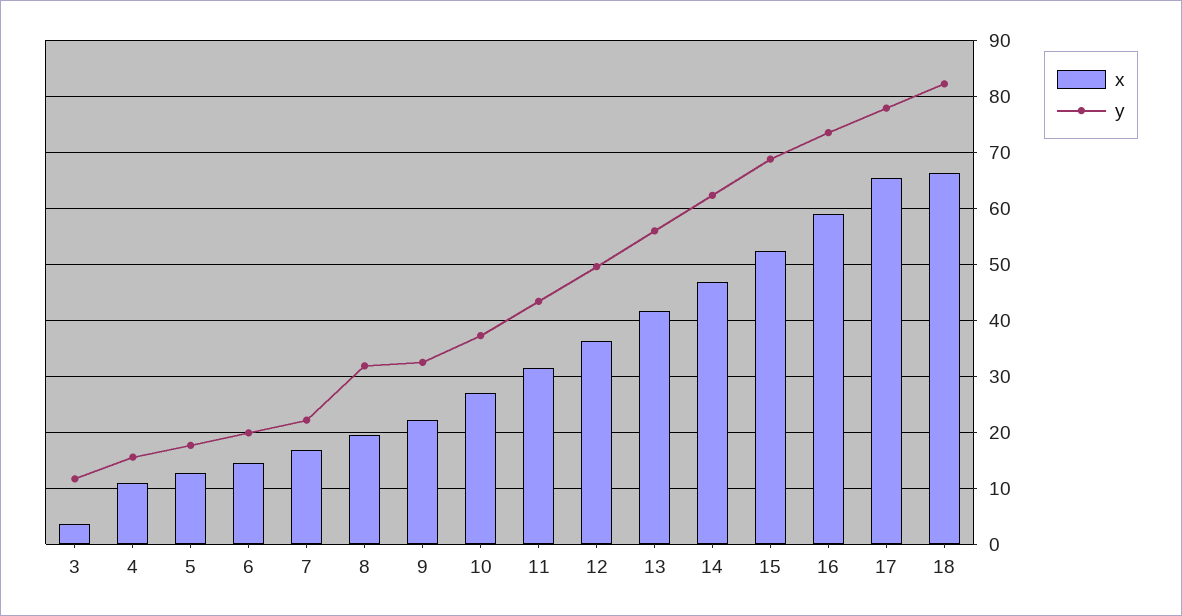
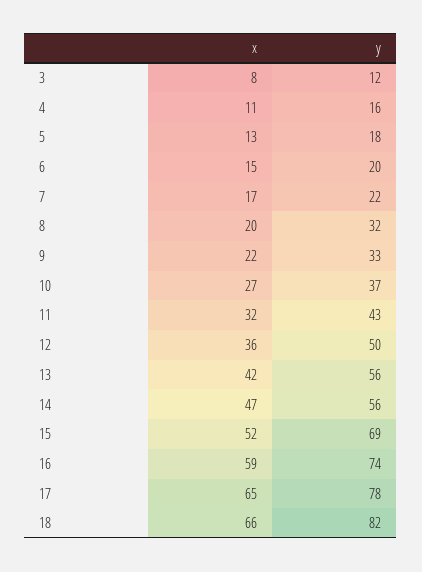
x, 3: 4 -> 8
y, 14: 62 -> 56

